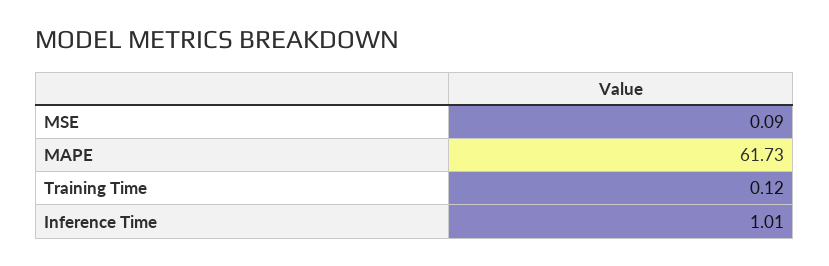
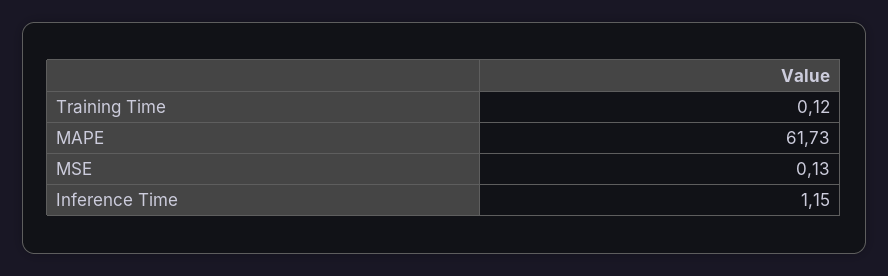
MSE: 0.09 -> 0.13
Inference Time: 1.01 -> 1.15

